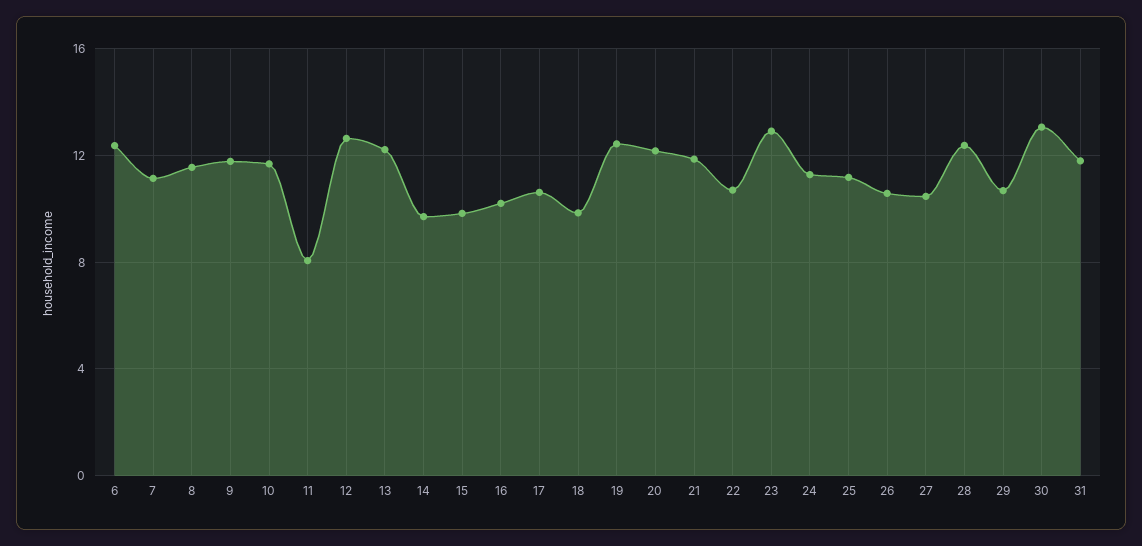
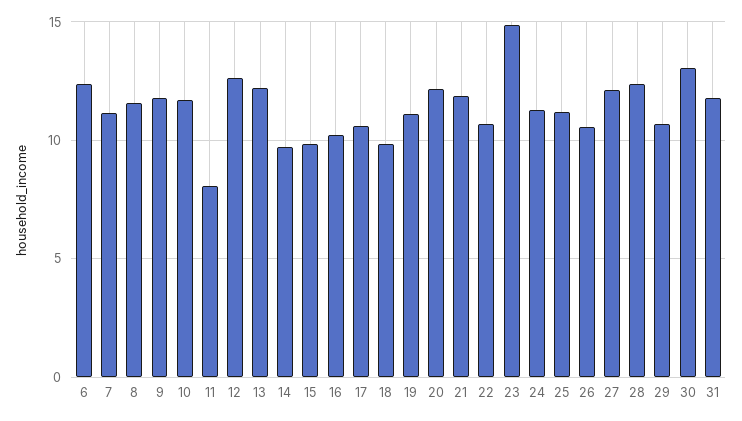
19: 12.5 -> 11
23: 13 -> 15
27: 10.5 -> 12

